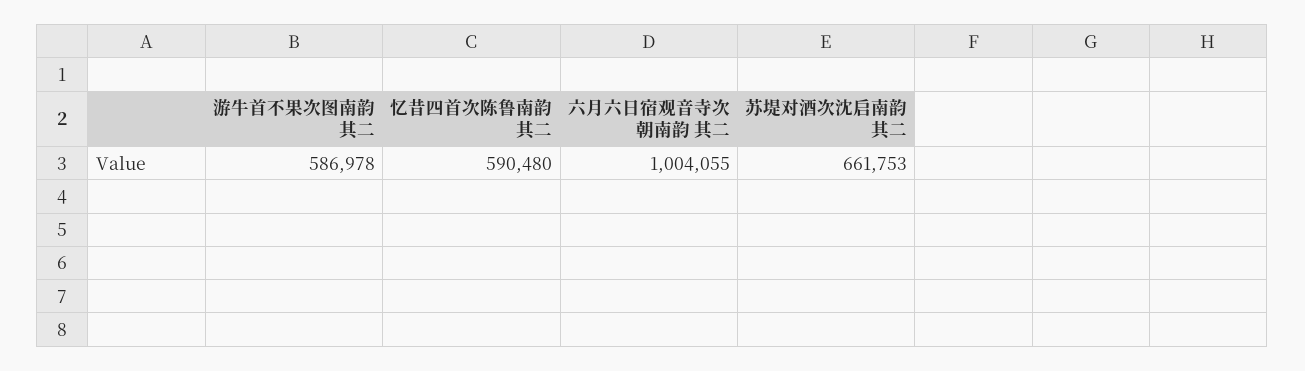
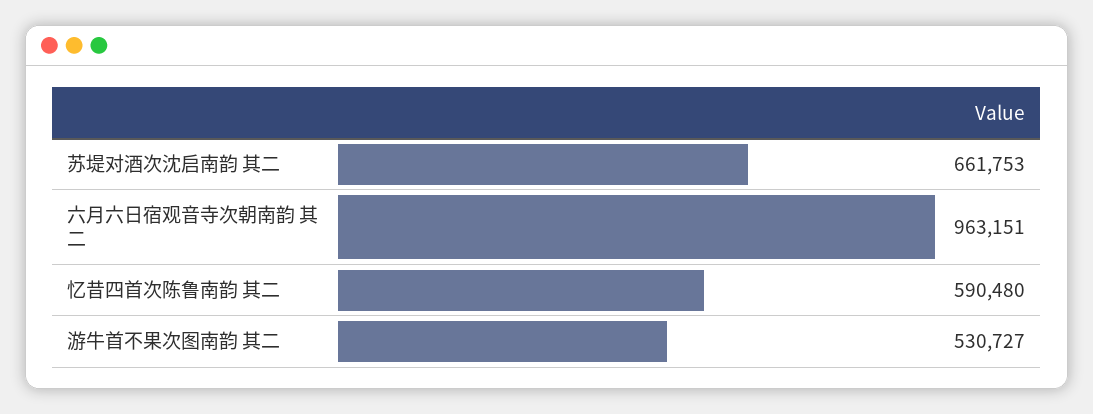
游牛首不果次图南韵 其二: 586978 -> 530727
六月六日宿观音寺次朝南韵 其二: 1004055 -> 963151

